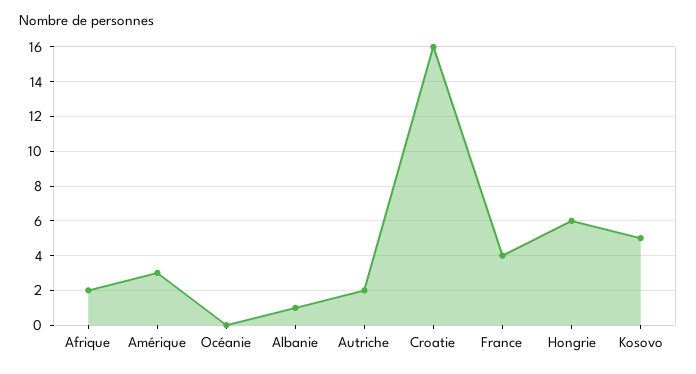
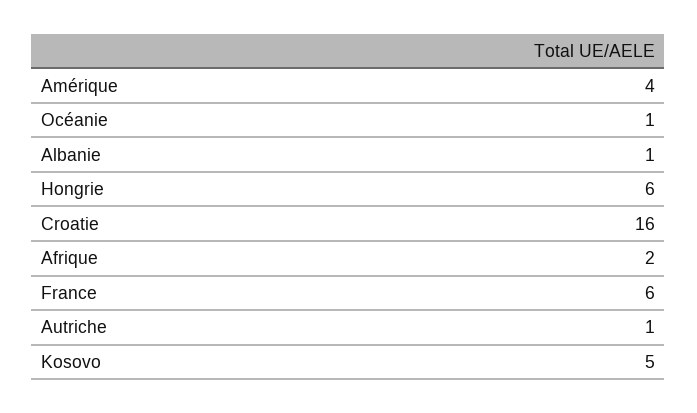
Amérique: 3 -> 4
Océanie: 0 -> 1
Autriche: 2 -> 1
France: 4 -> 6

